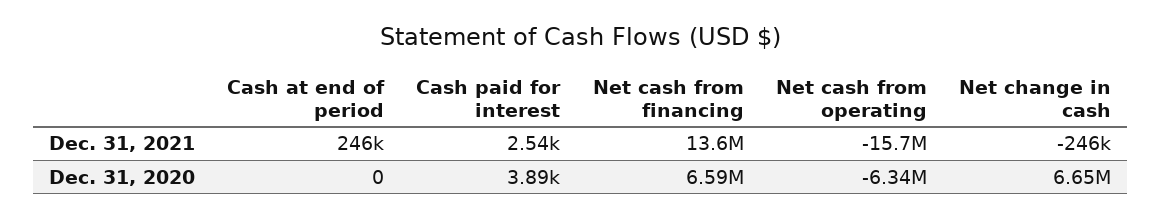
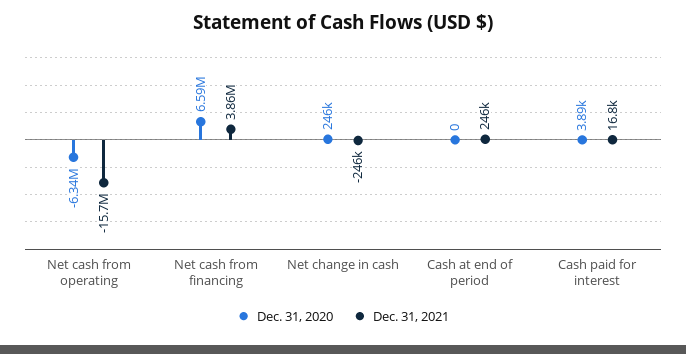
Dec. 31, 2021, Cash paid for interest: 2540 -> 16800
Dec. 31, 2021, Net cash from financing: 13600000 -> 3860000
Dec. 31, 2020, Net change in cash: 6650000 -> 246000

